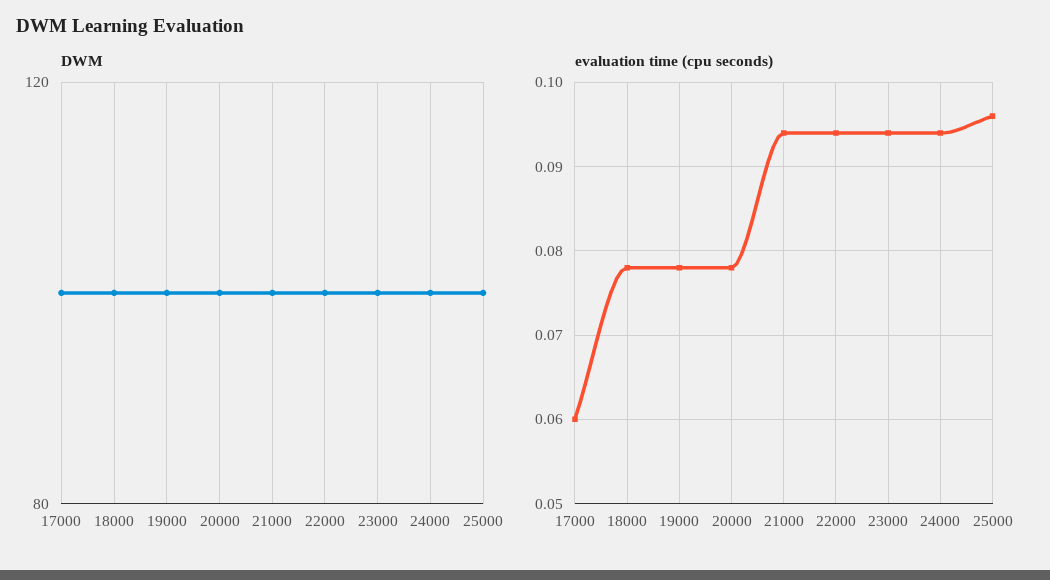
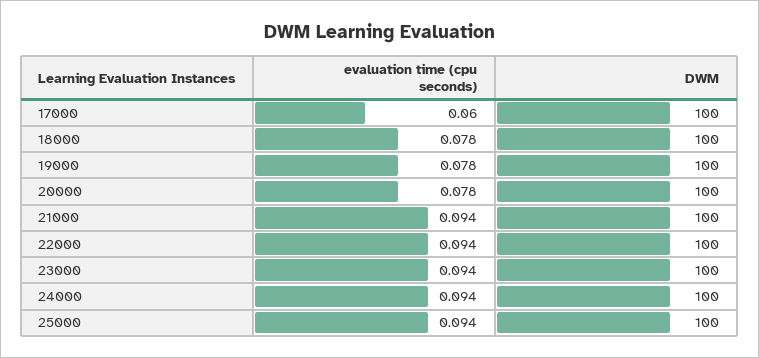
evaluation time (cpu seconds), 25000: 0.096 -> 0.094

